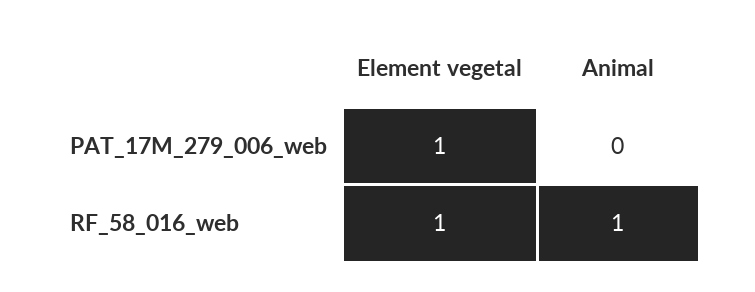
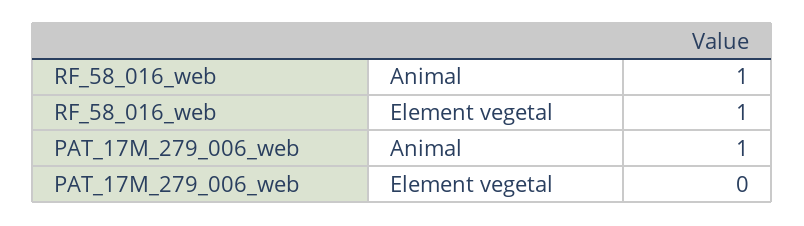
Element vegetal, PAT_17M_279_006_web: 1 -> 0
Animal, PAT_17M_279_006_web: 0 -> 1

